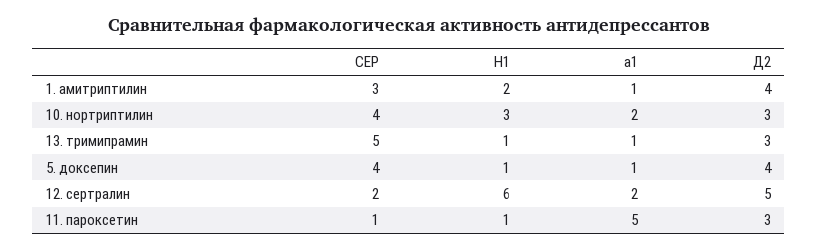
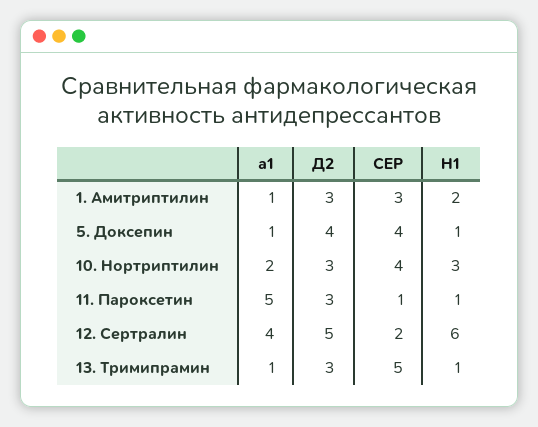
Д2, 1. амитриптилин: 4 -> 3
а1, 12. сертралин: 2 -> 4

